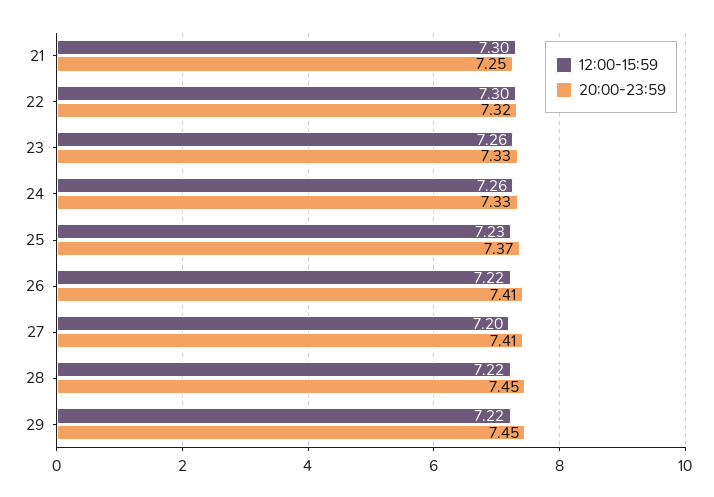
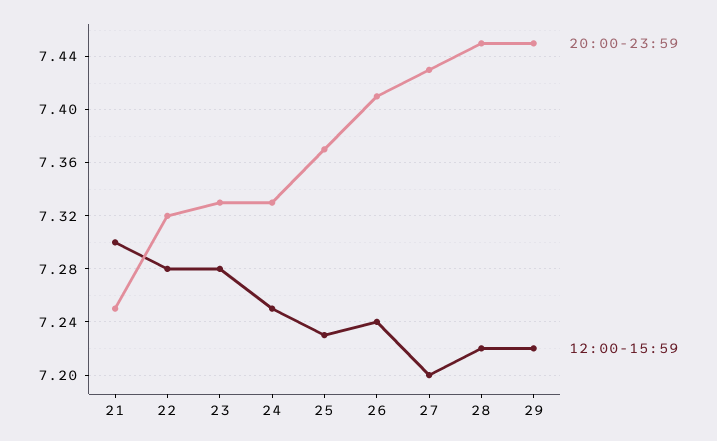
12:00-15:59, 22: 7.3 -> 7.28
12:00-15:59, 23: 7.26 -> 7.28
12:00-15:59, 24: 7.26 -> 7.25
12:00-15:59, 26: 7.22 -> 7.24
20:00-23:59, 27: 7.41 -> 7.43

